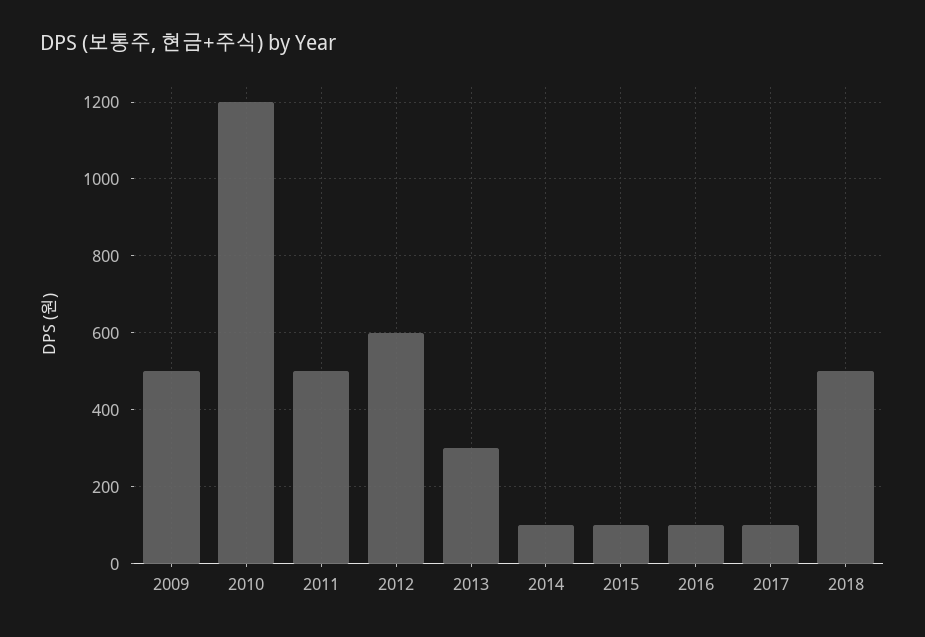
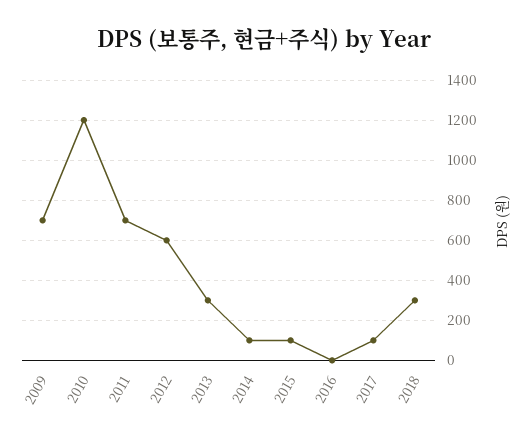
2009: 500 -> 700
2011: 500 -> 700
2016: 100 -> 0
2018: 500 -> 300

